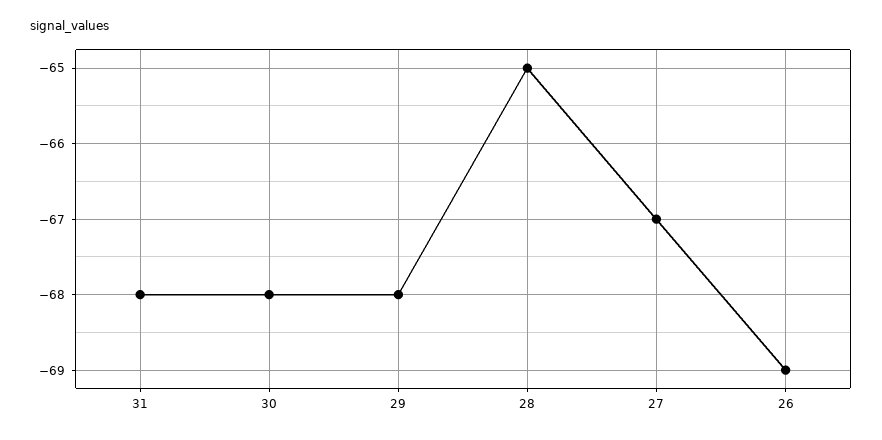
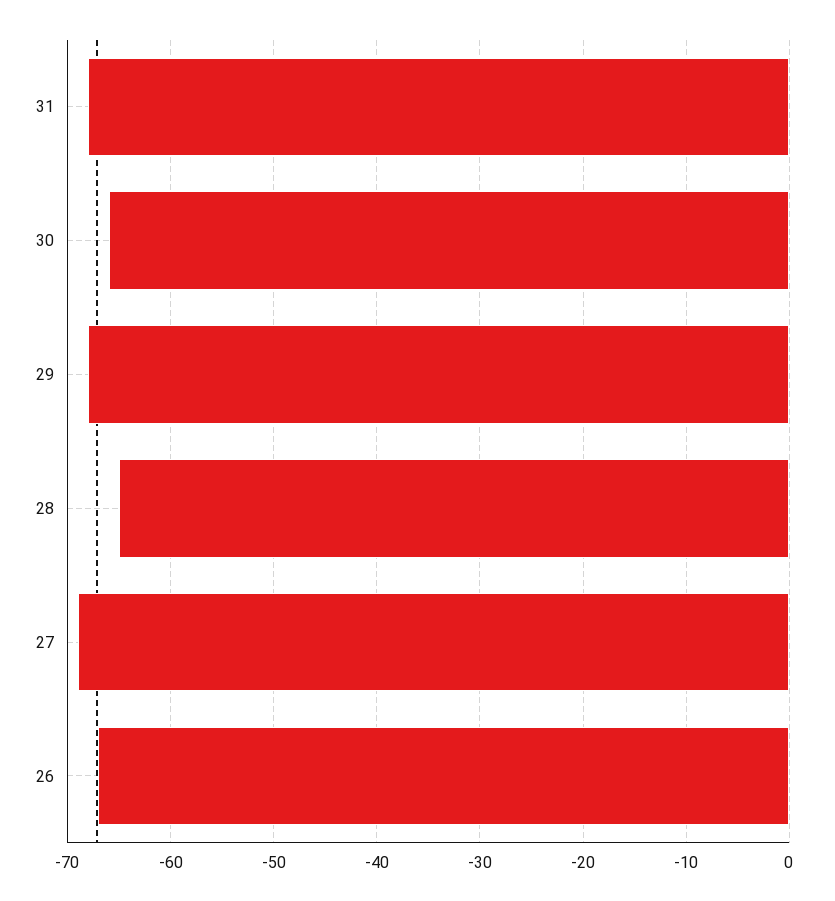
30: -68 -> -66
27: -67 -> -69
26: -69 -> -67

